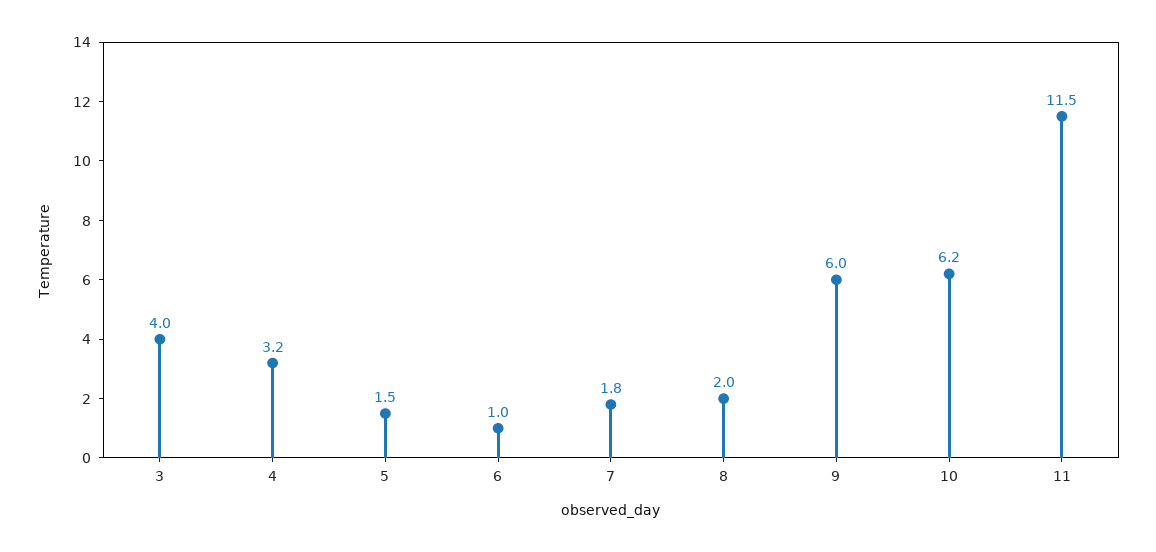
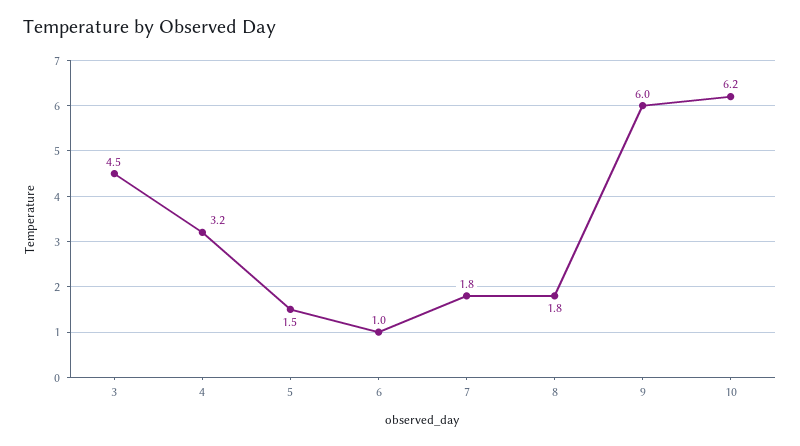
3: 4 -> 4.5
8: 2 -> 1.8
11: 11.5 -> none

